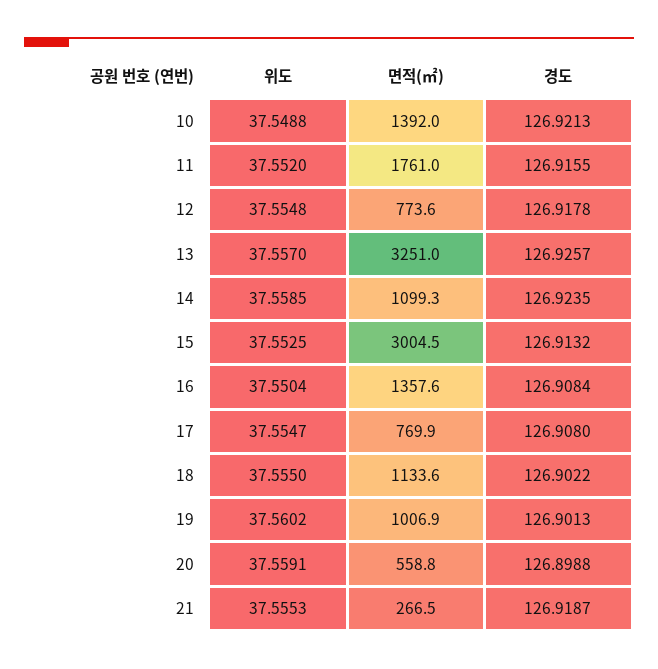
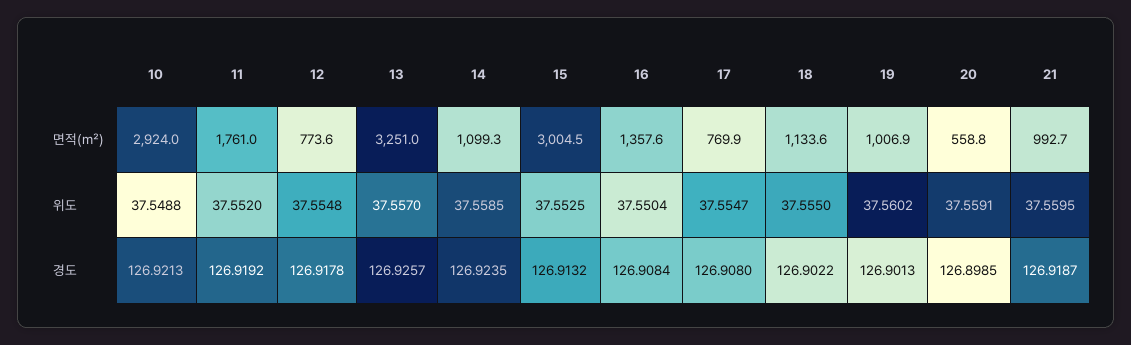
면적(㎡), 10: 1392 -> 2924
경도, 11: 126.9155 -> 126.9192
경도, 20: 126.8988 -> 126.8985
위도, 21: 37.5553 -> 37.5595
면적(㎡), 21: 266.5 -> 992.7

